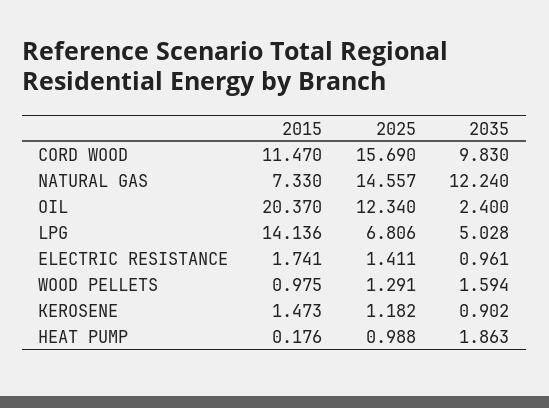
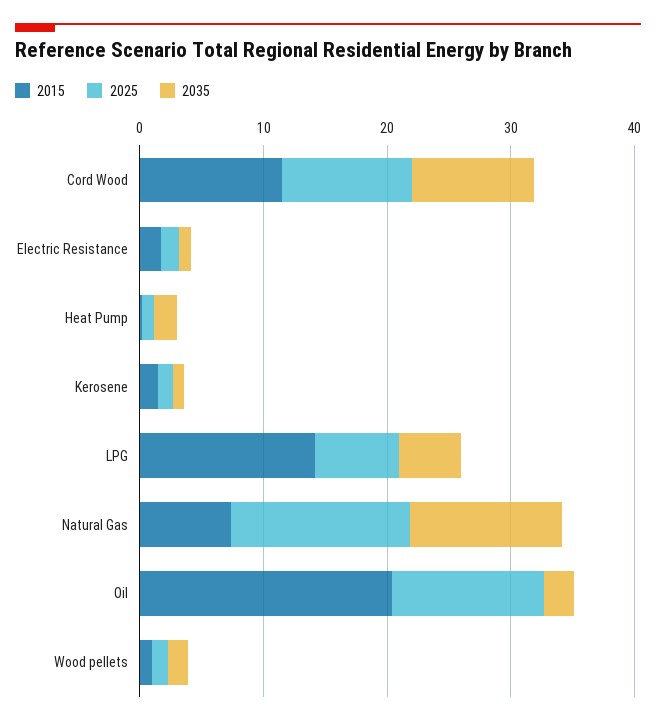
2025, CORD WOOD: 15.69 -> 10

